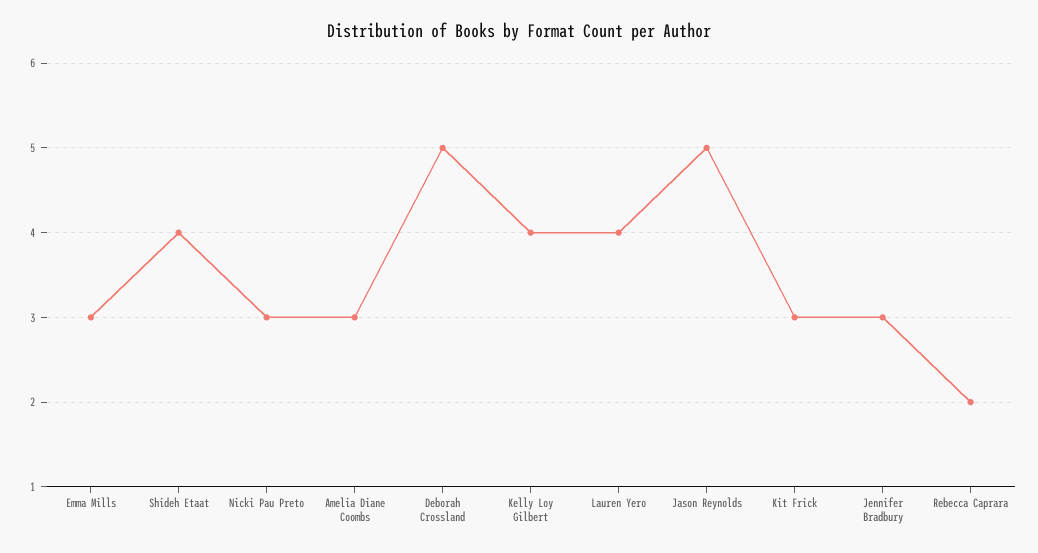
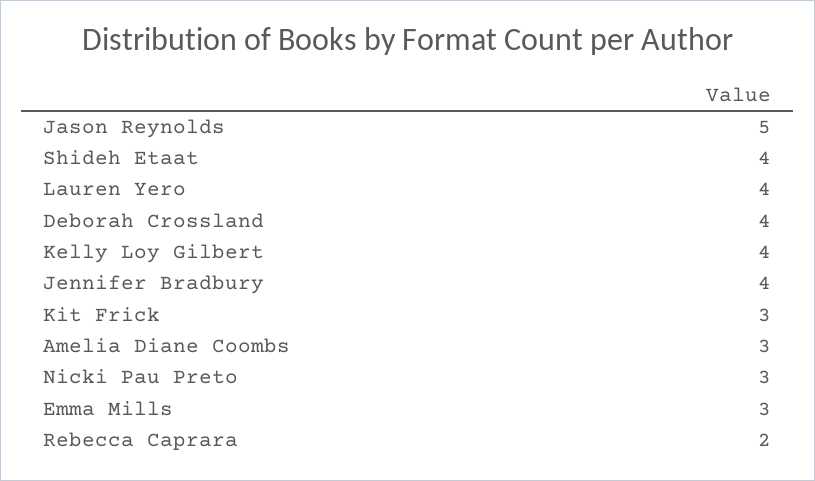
Deborah Crossland: 5 -> 4
Jennifer Bradbury: 3 -> 4

